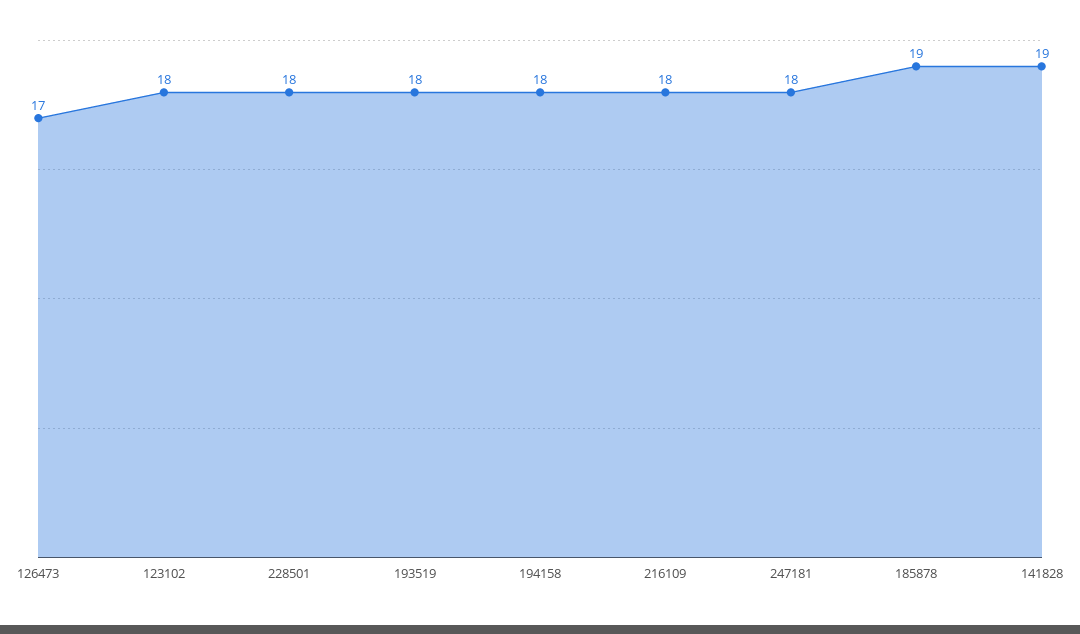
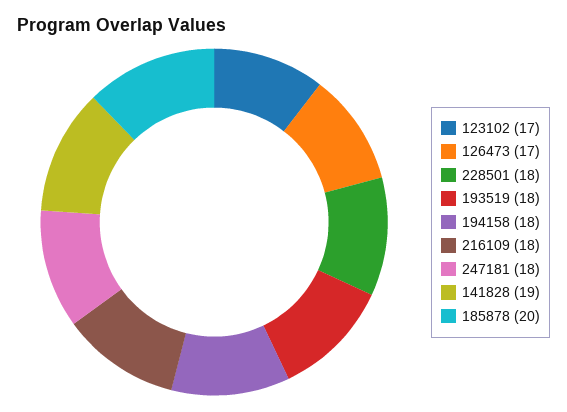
123102: 18 -> 17
185878: 19 -> 20

